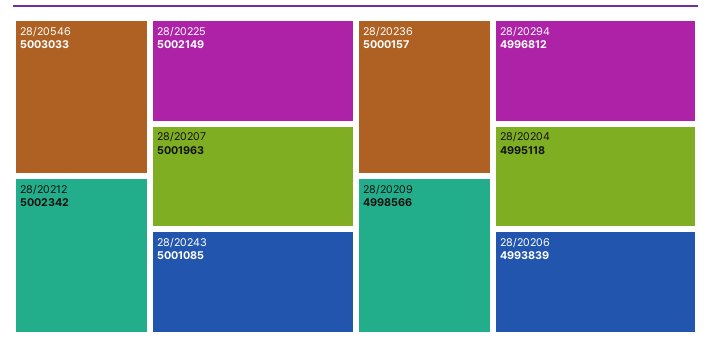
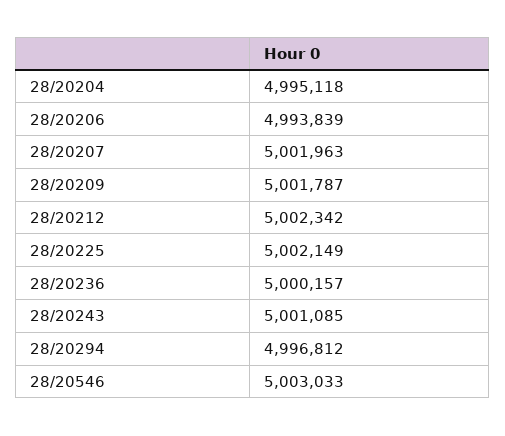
28/20209: 4998566 -> 5001787

